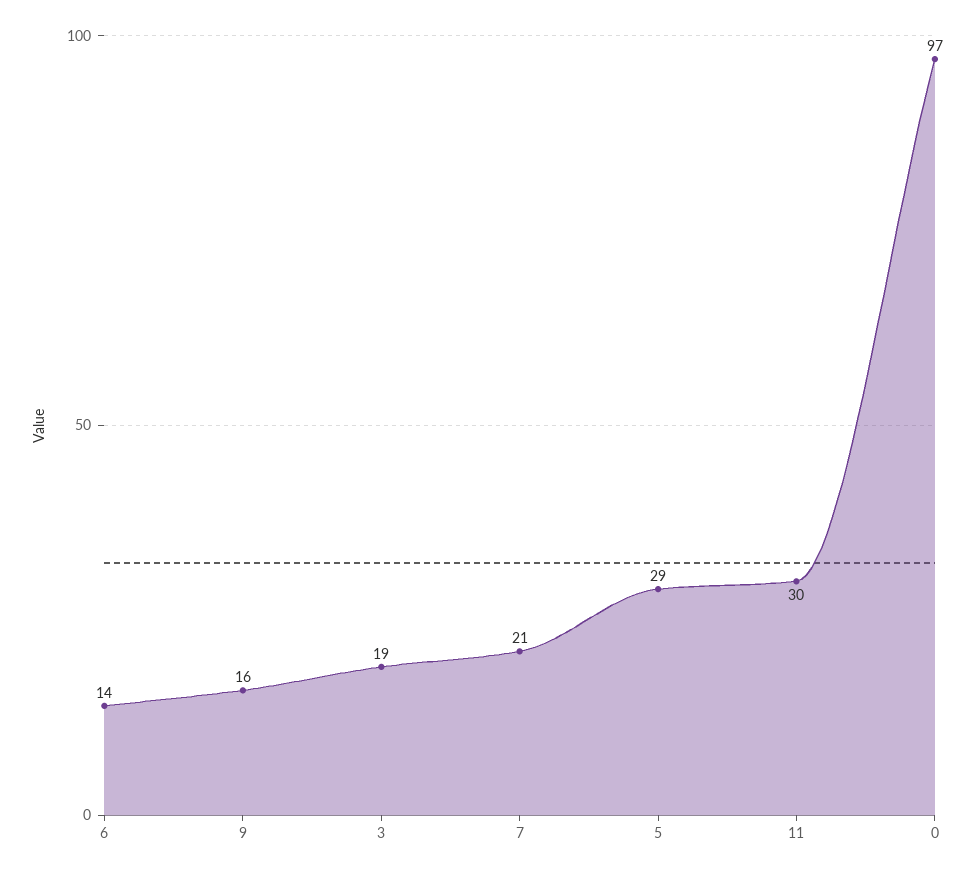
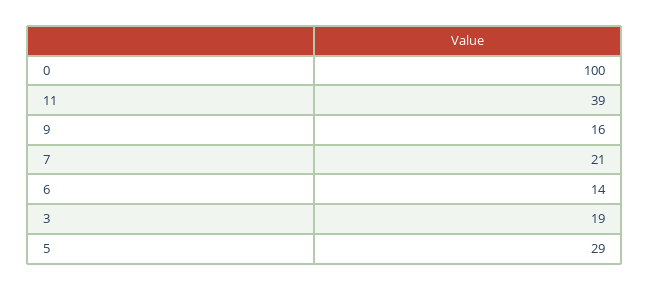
11: 30 -> 39
0: 97 -> 100

